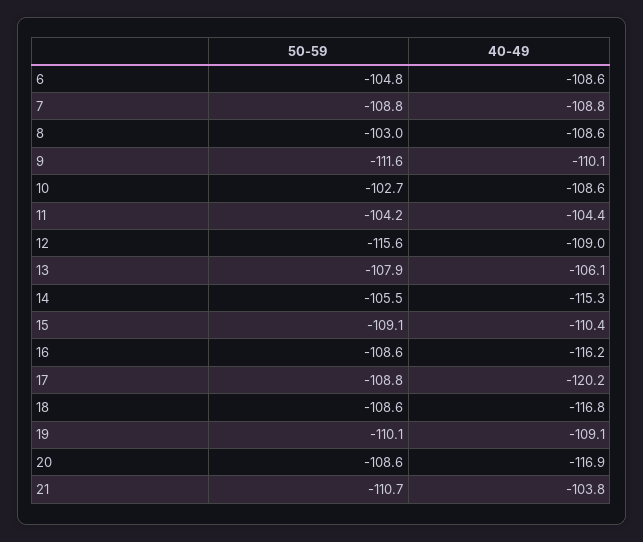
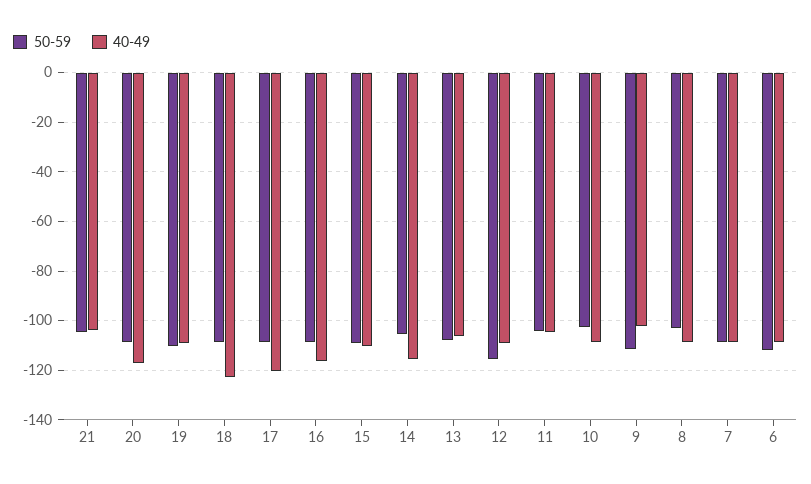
50-59, 6: -104.8 -> -112.5
40-49, 9: -110.1 -> -102.5
40-49, 18: -116.8 -> -122.5
50-59, 21: -110.7 -> -105

